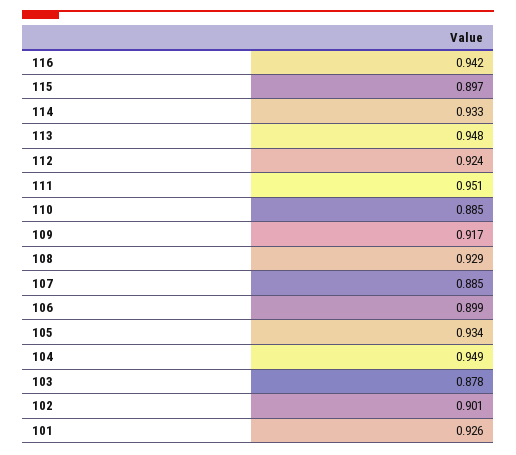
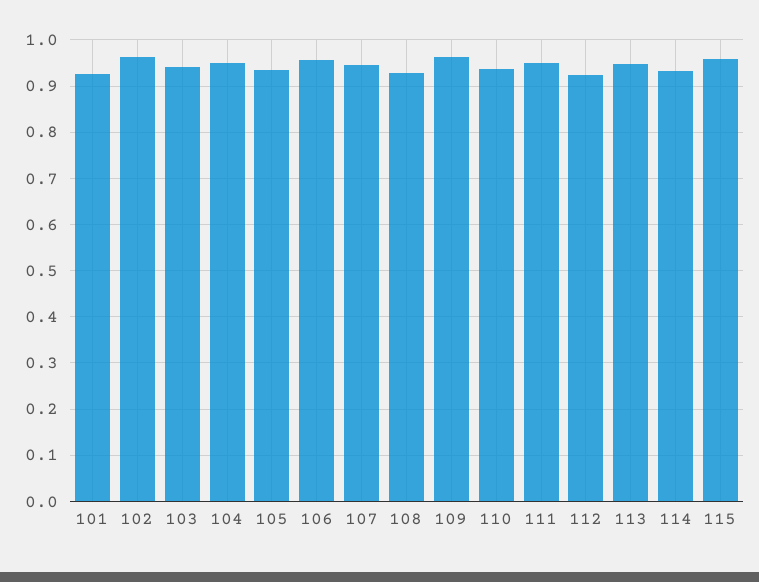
116: 0.942 -> none
115: 0.897 -> 0.96
110: 0.885 -> 0.94
109: 0.917 -> 0.96
107: 0.885 -> 0.94
106: 0.899 -> 0.96
103: 0.878 -> 0.94
102: 0.901 -> 0.96

